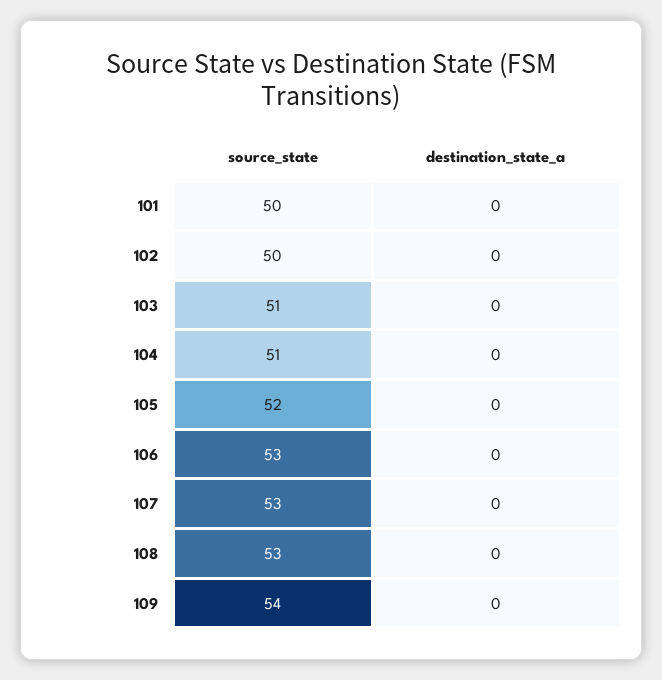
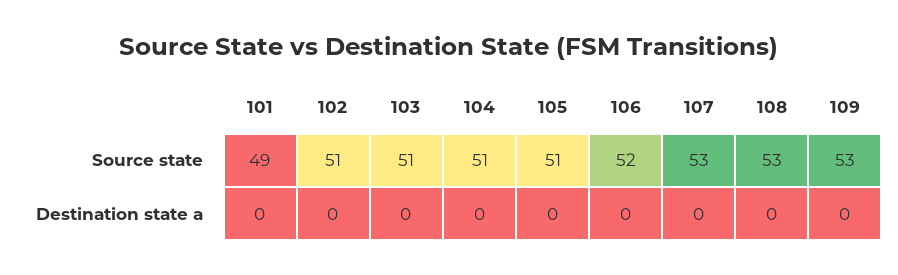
source_state, 101: 50 -> 49
source_state, 102: 50 -> 51
source_state, 105: 52 -> 51
source_state, 106: 53 -> 52
source_state, 109: 54 -> 53

